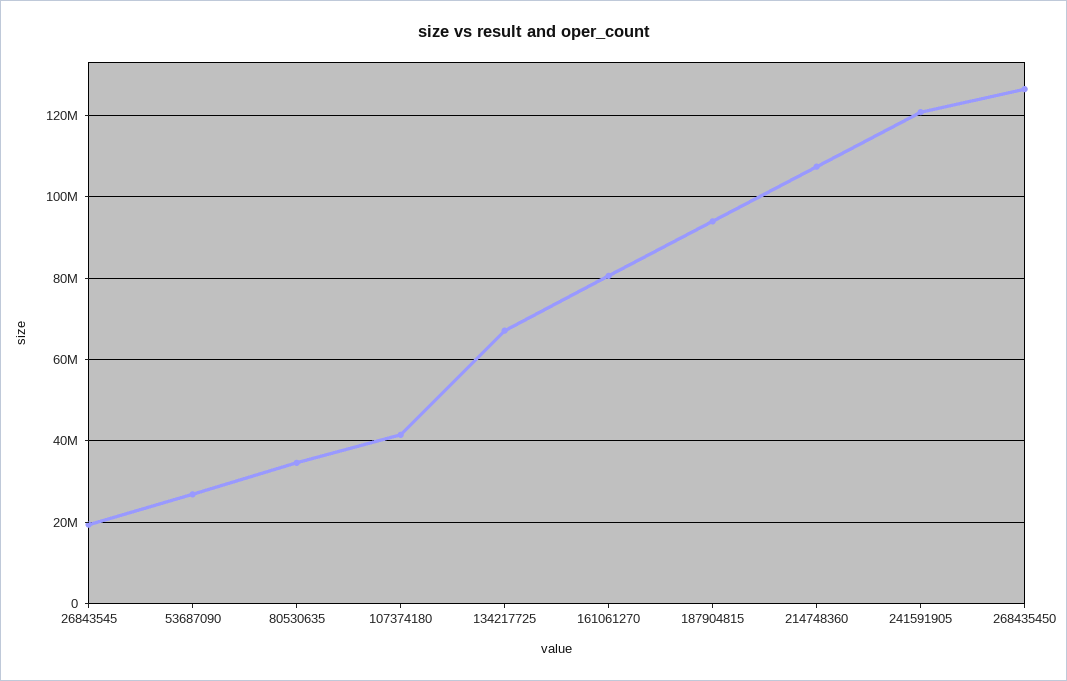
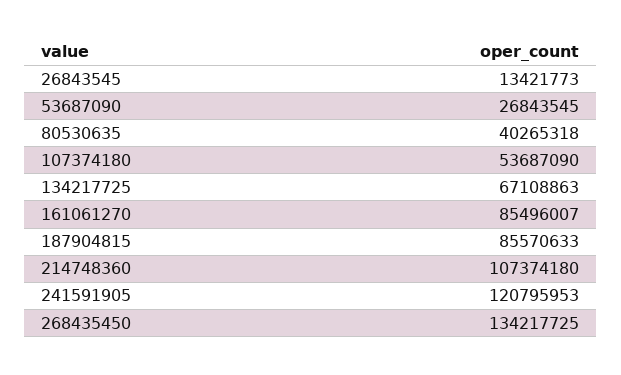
26843545: 20000000 -> 13421773
80530635: 34000000 -> 40265318
107374180: 42000000 -> 53687090
161061270: 80000000 -> 85496007
187904815: 94000000 -> 85570633
268435450: 126000000 -> 134217725

